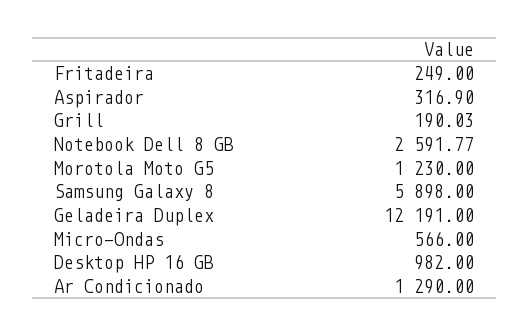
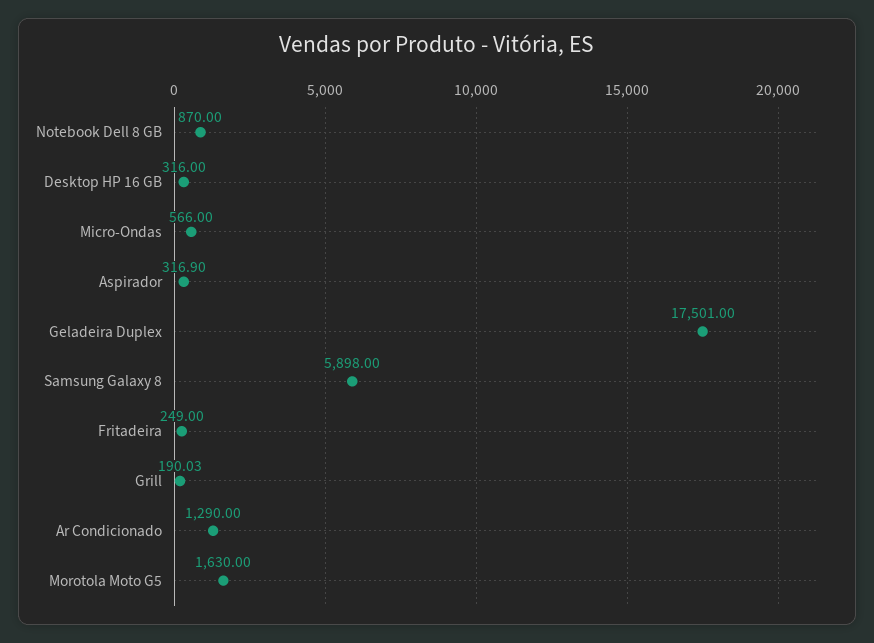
Notebook Dell 8 GB: 2591.77 -> 870
Morotola Moto G5: 1230 -> 1630
Geladeira Duplex: 12191 -> 17501
Desktop HP 16 GB: 982 -> 316

